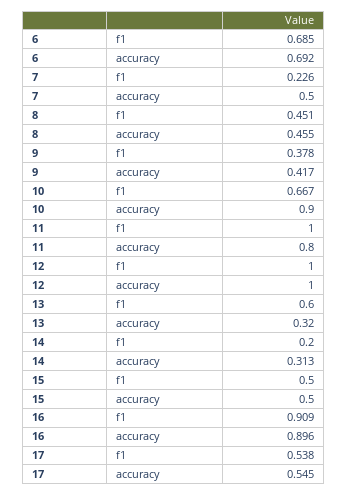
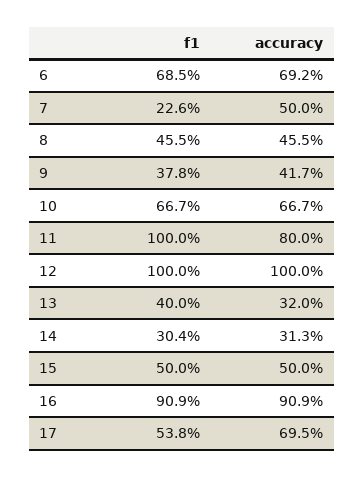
8, f1: 0.451 -> 0.455
10, accuracy: 0.9 -> 0.667
13, f1: 0.6 -> 0.4
14, f1: 0.2 -> 0.304
16, accuracy: 0.896 -> 0.909
17, accuracy: 0.545 -> 0.695

